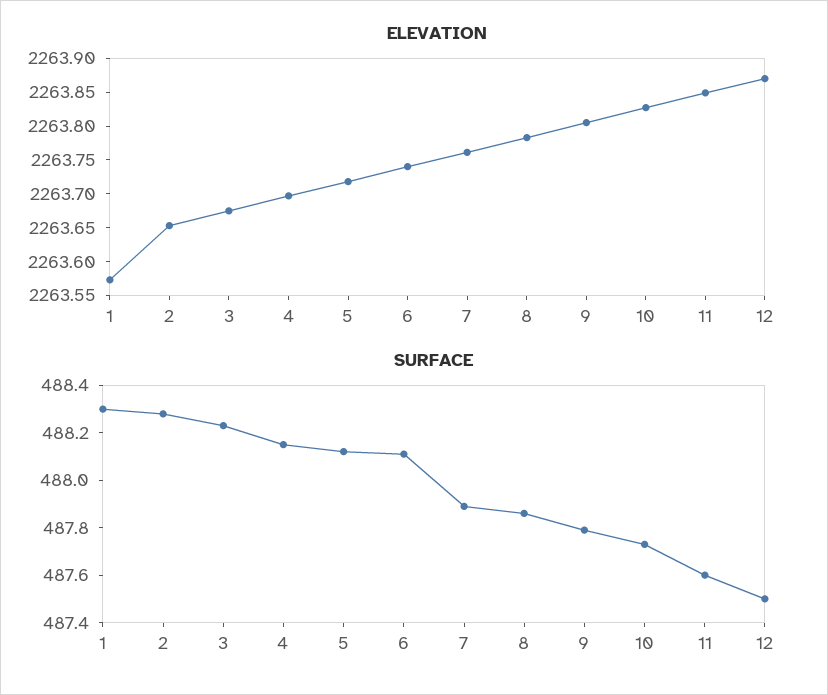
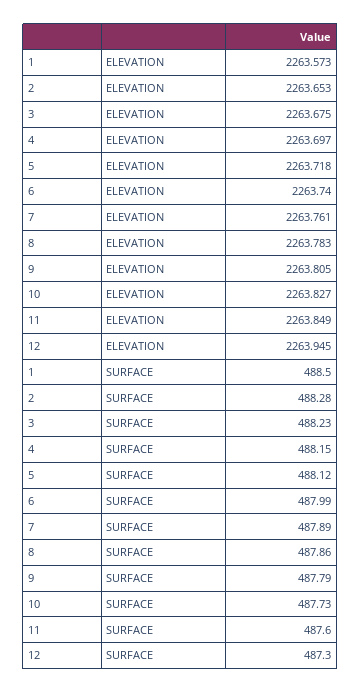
ELEVATION, 12: 2263.875 -> 2263.945
SURFACE, 1: 488.3 -> 488.5
SURFACE, 6: 488.1 -> 487.99
SURFACE, 12: 487.5 -> 487.3

